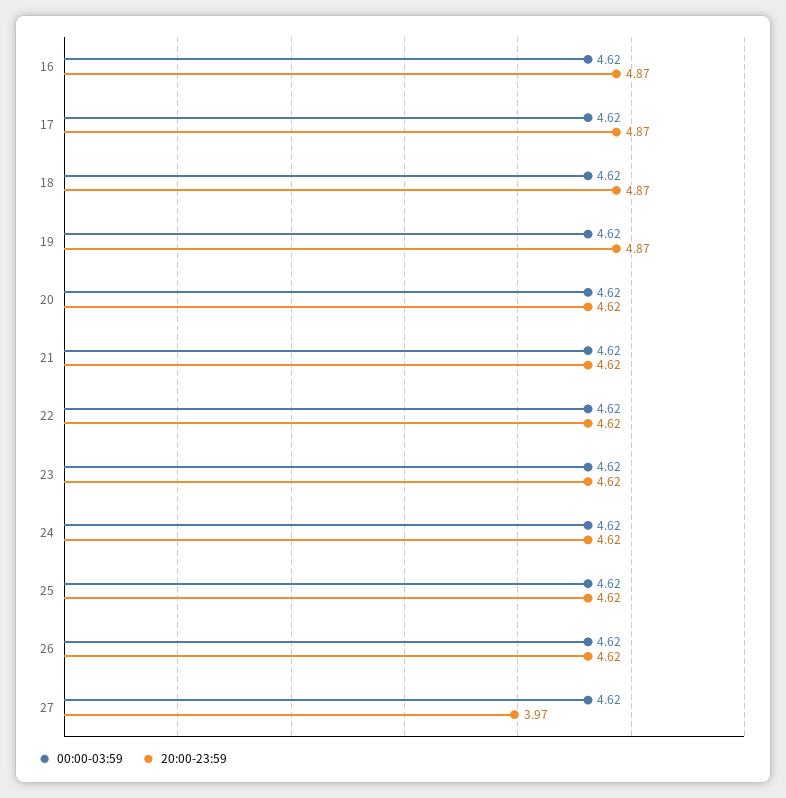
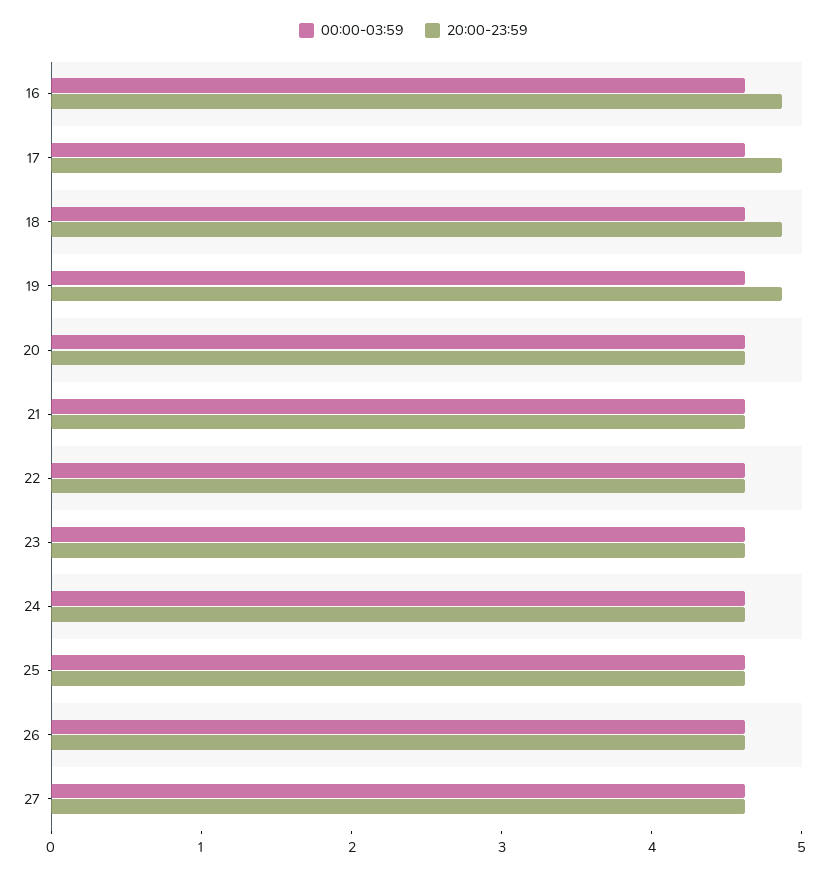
20:00-23:59, 27: 3.97 -> 4.6

